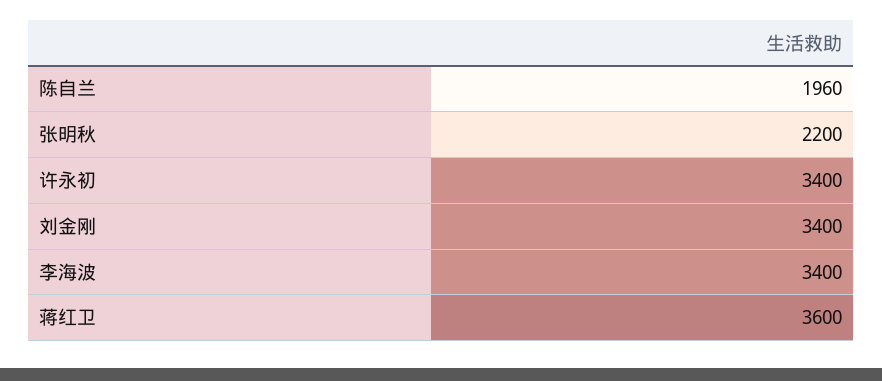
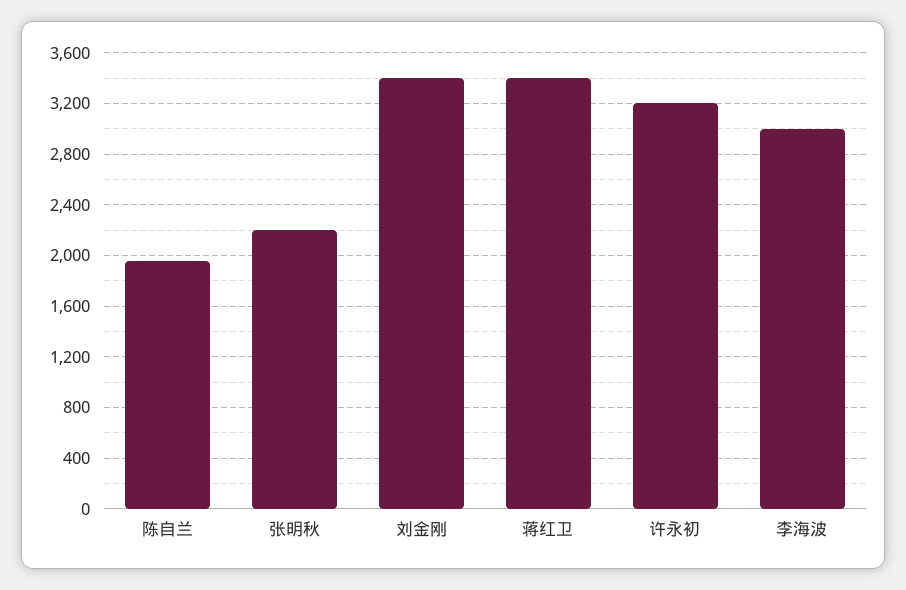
许永初: 3400 -> 3200
李海波: 3400 -> 3000
蒋红卫: 3600 -> 3400

